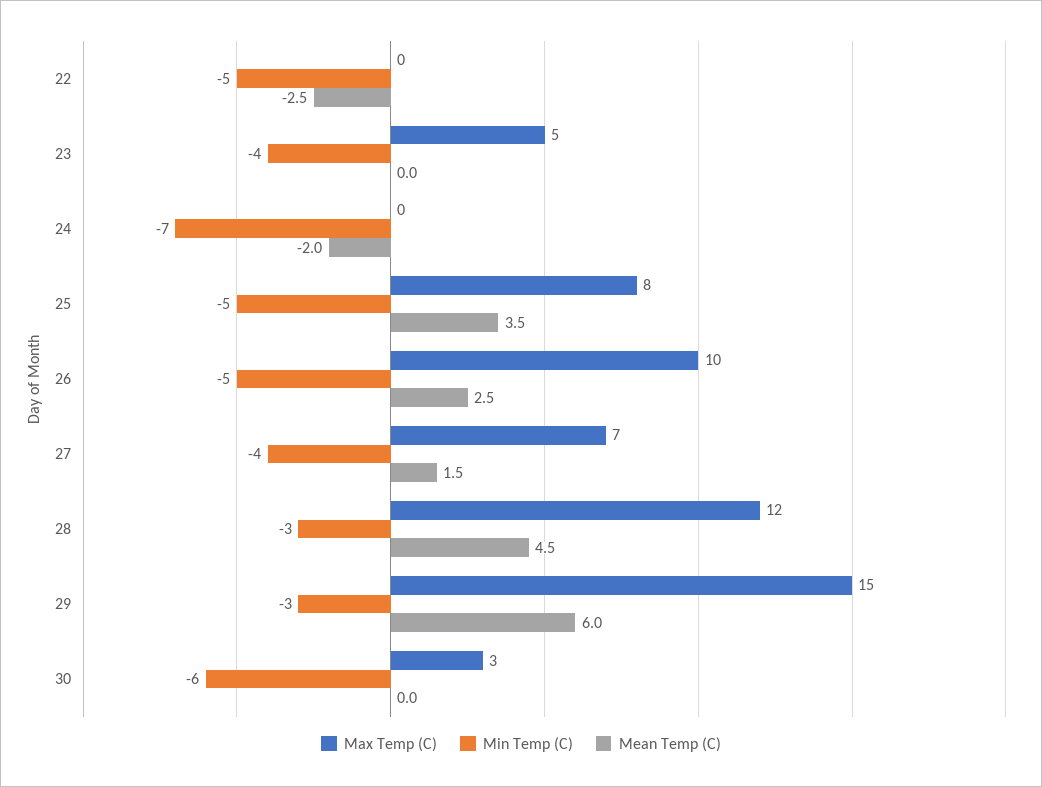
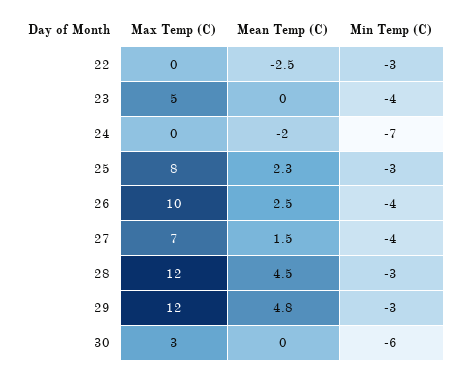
Min Temp (C), 22: -5 -> -3
Min Temp (C), 25: -5 -> -3
Mean Temp (C), 25: 3.5 -> 2.3
Min Temp (C), 26: -5 -> -4
Max Temp (C), 29: 15 -> 12
Mean Temp (C), 29: 6 -> 4.8

